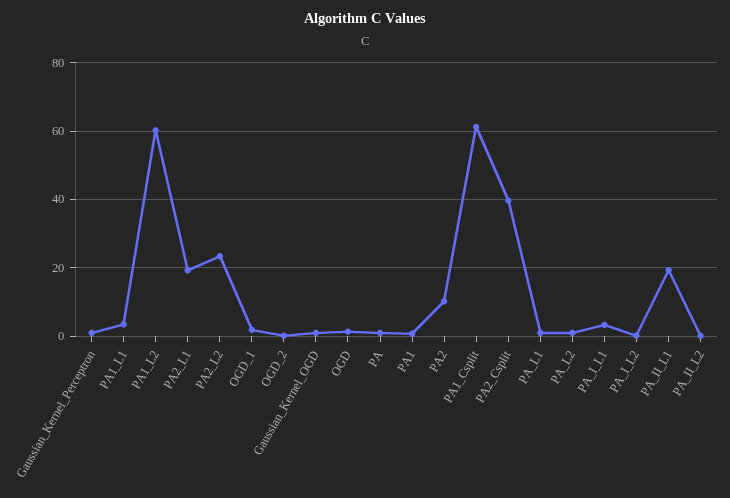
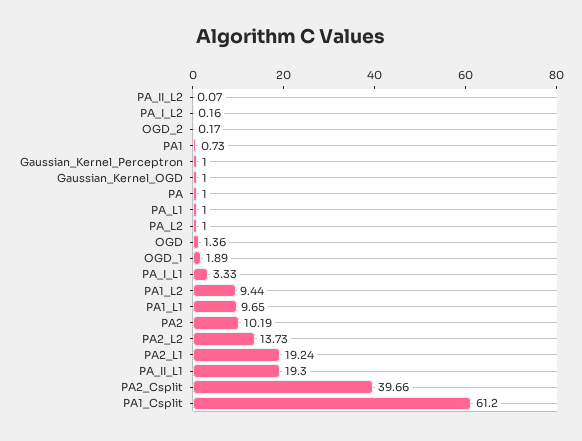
PA1_L1: 4 -> 9.65
PA1_L2: 60 -> 9.44
PA2_L2: 24 -> 13.73

